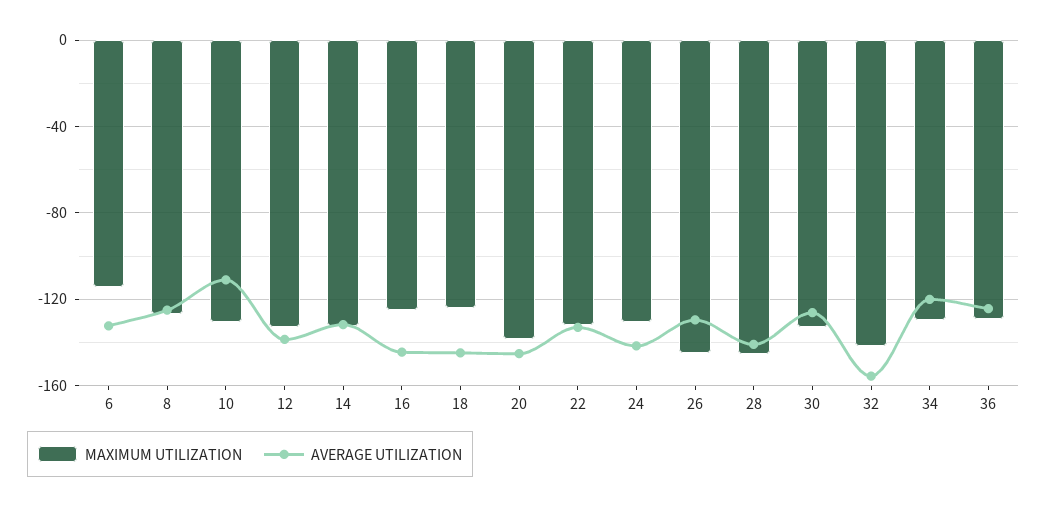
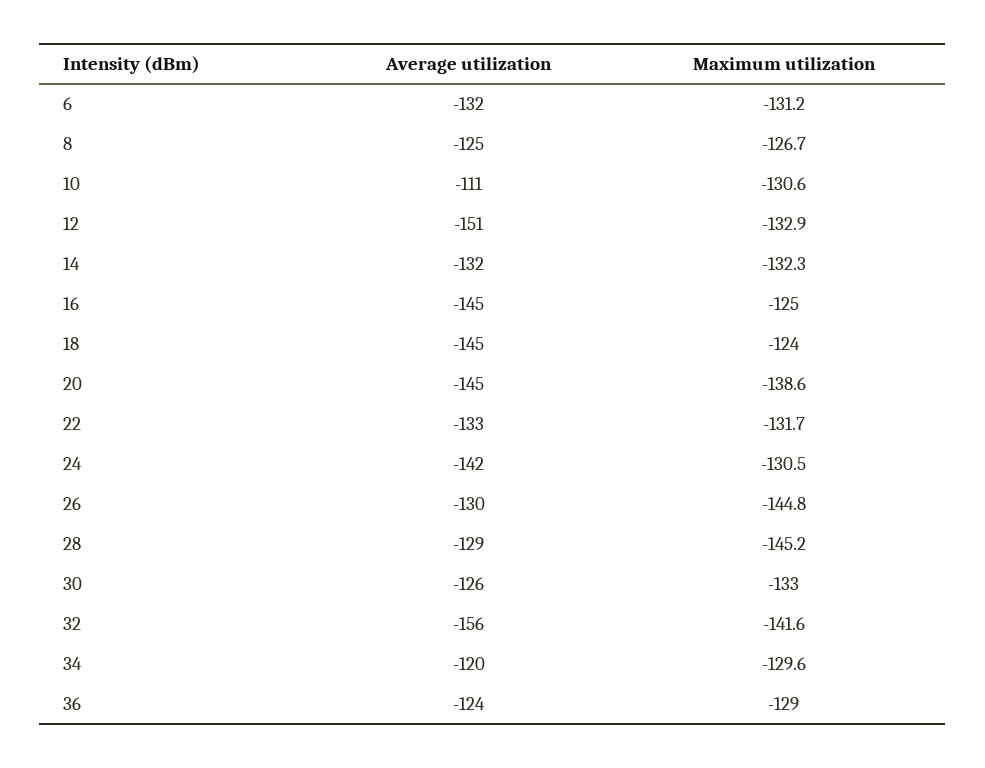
MAXIMUM UTILIZATION, 6: -115 -> -131.2
AVERAGE UTILIZATION, 12: -140 -> -151
AVERAGE UTILIZATION, 28: -140 -> -129

